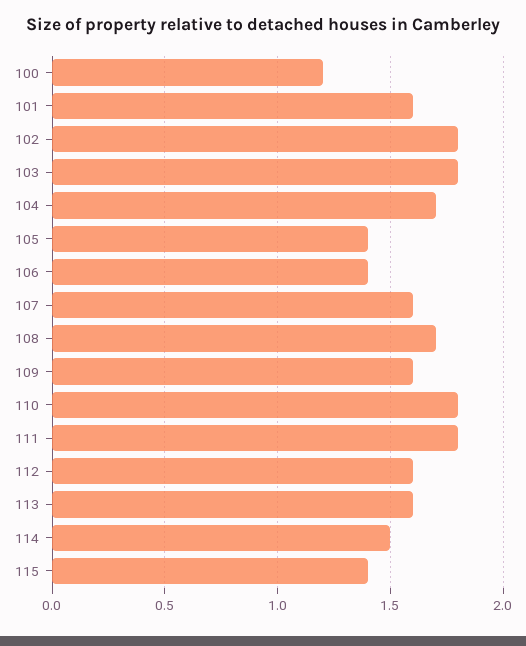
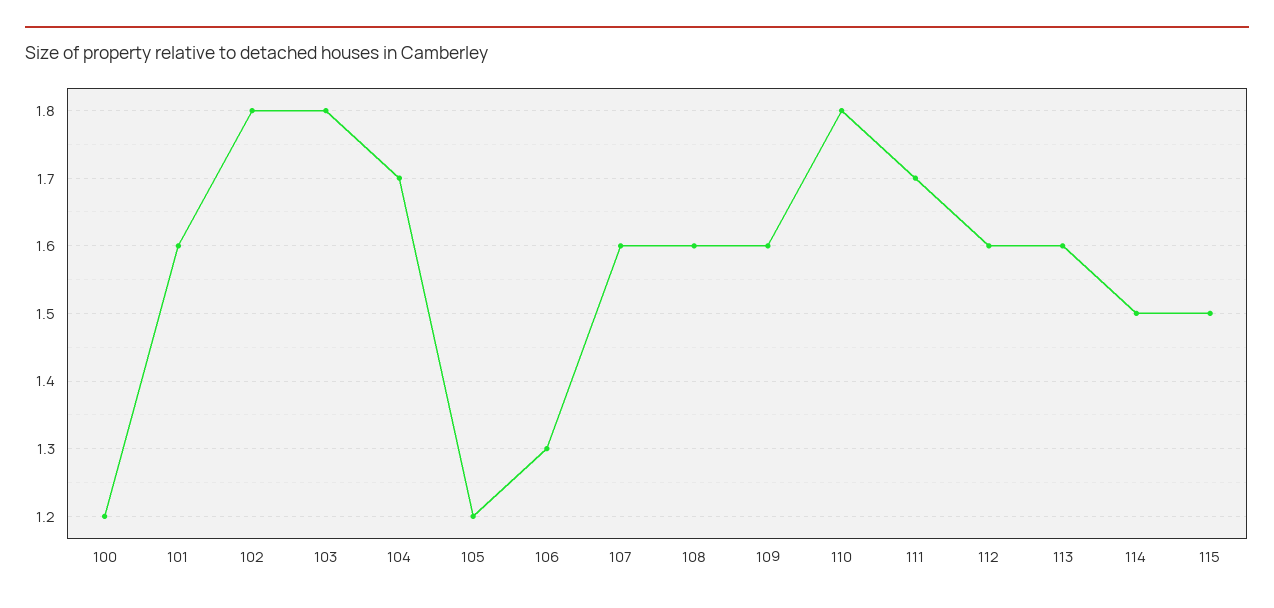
105: 1.4 -> 1.2
106: 1.4 -> 1.3
108: 1.7 -> 1.6
111: 1.8 -> 1.7
115: 1.4 -> 1.5

